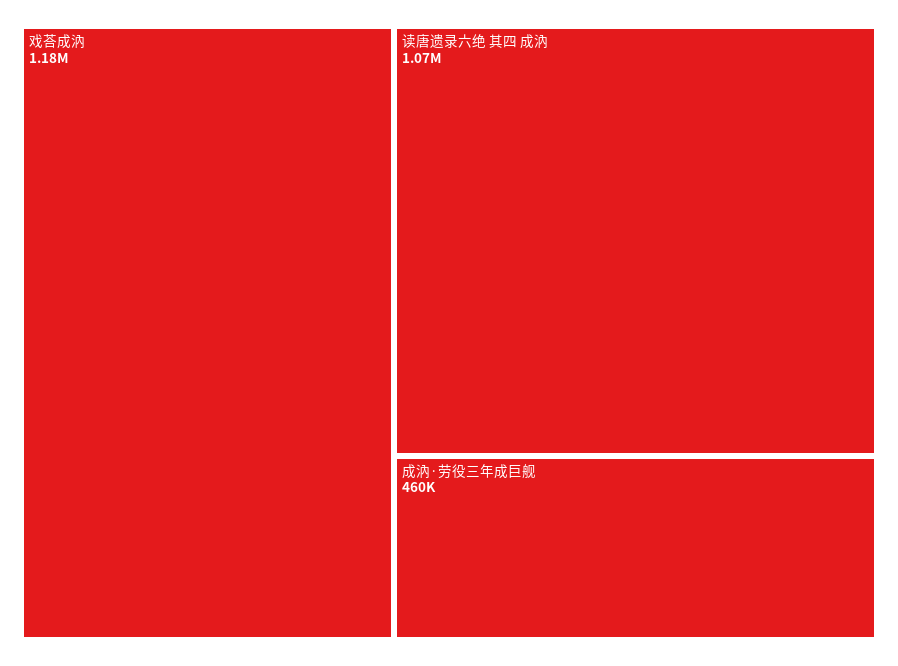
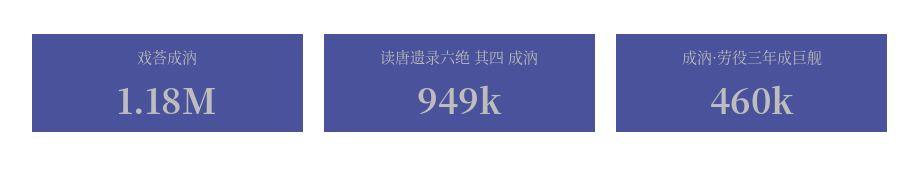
读唐遗录六绝 其四 成汭: 1070000 -> 949000

